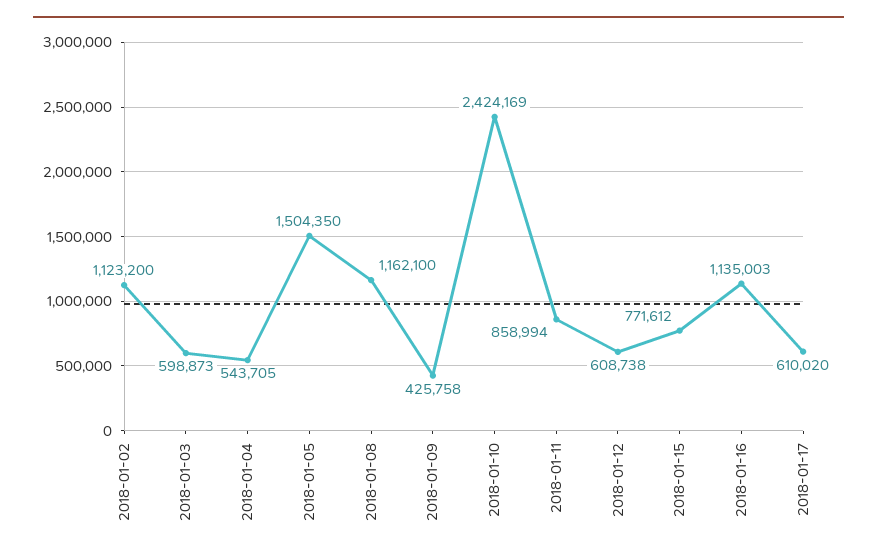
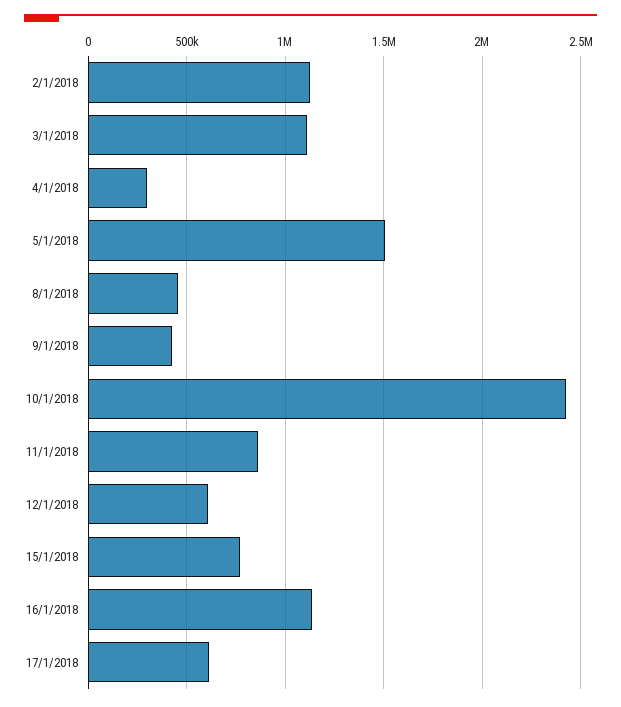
2018-01-03: 598873 -> 1100000
2018-01-04: 543705 -> 300000
2018-01-08: 1162100 -> 450000

